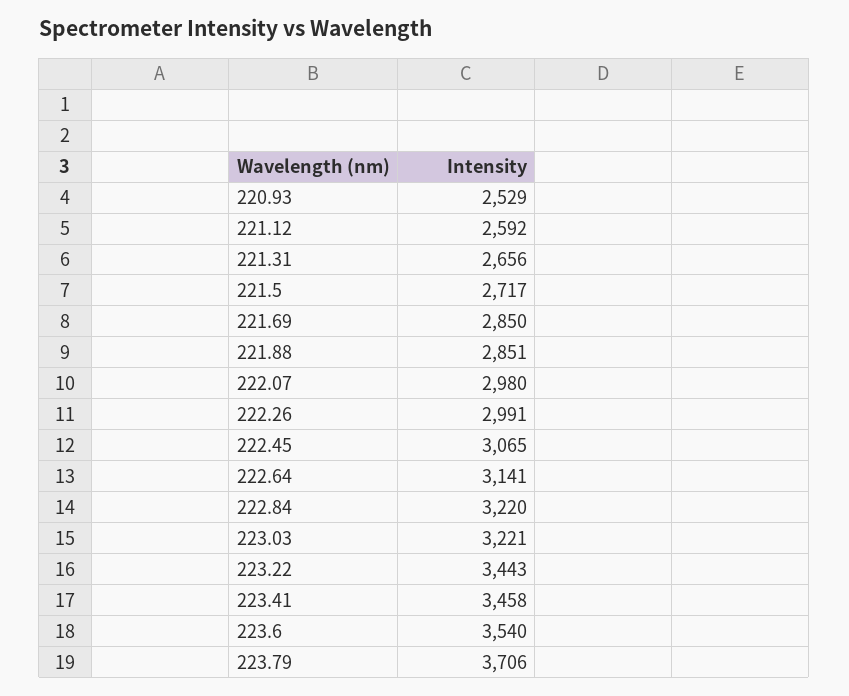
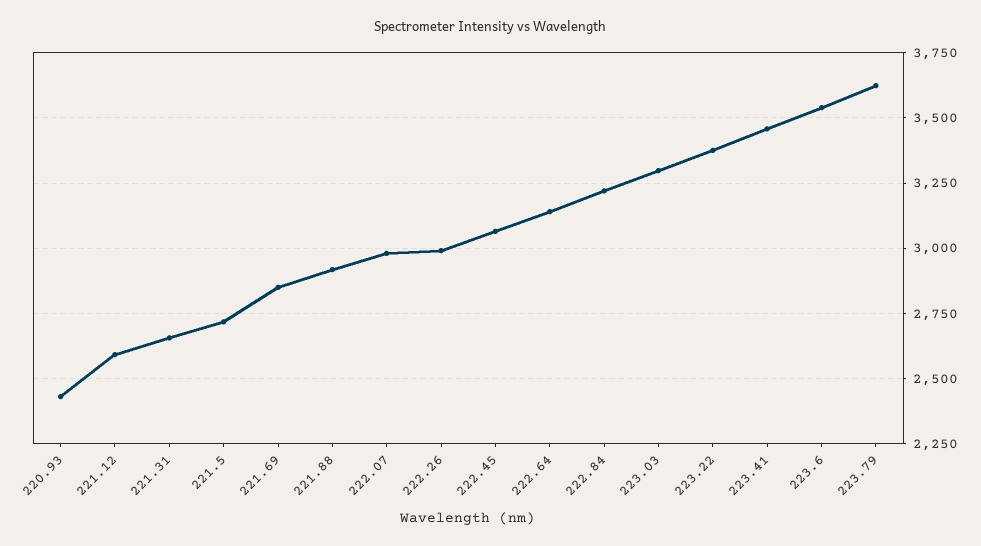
220.93: 2529 -> 2425
221.88: 2851 -> 2925
223.03: 3221 -> 3300
223.22: 3443 -> 3375
223.79: 3706 -> 3625

